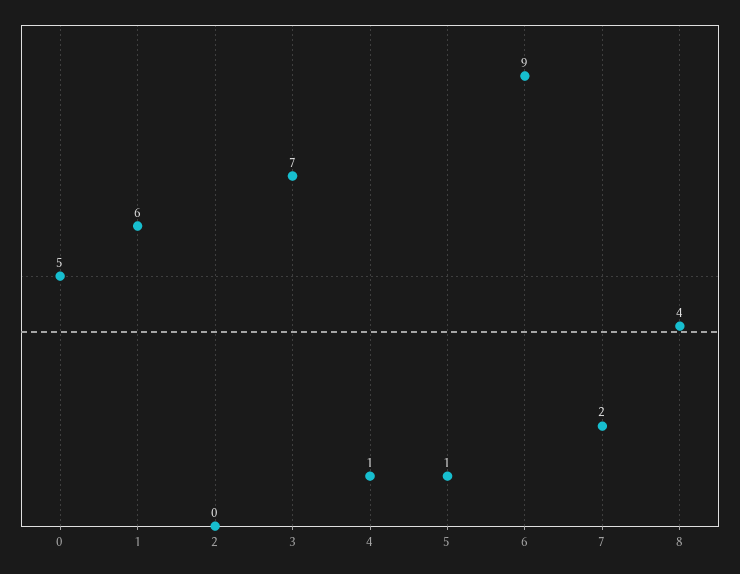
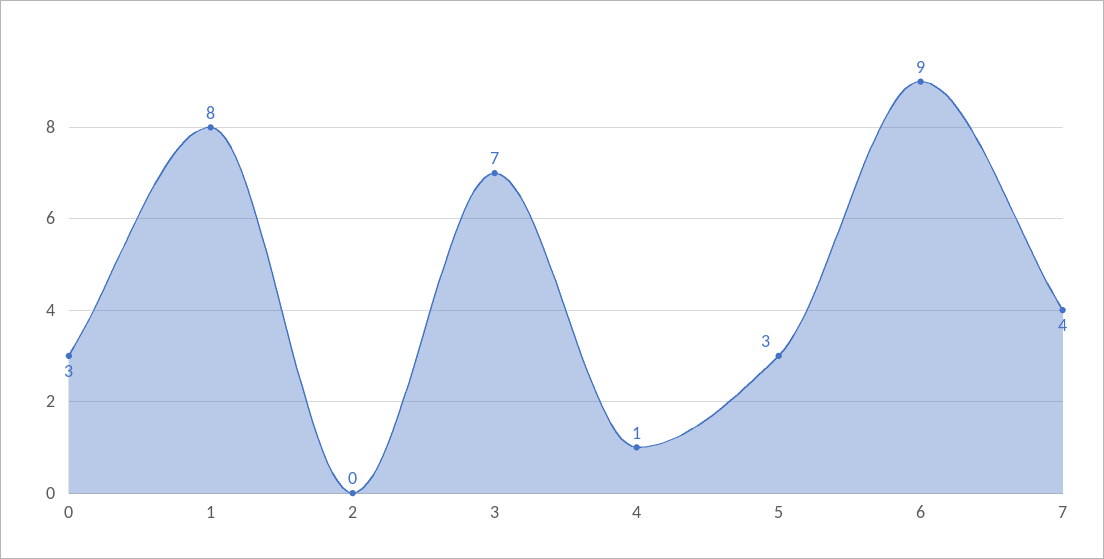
0: 5 -> 3
1: 6 -> 8
5: 1 -> 3
7: 2 -> 4
8: 4 -> none

